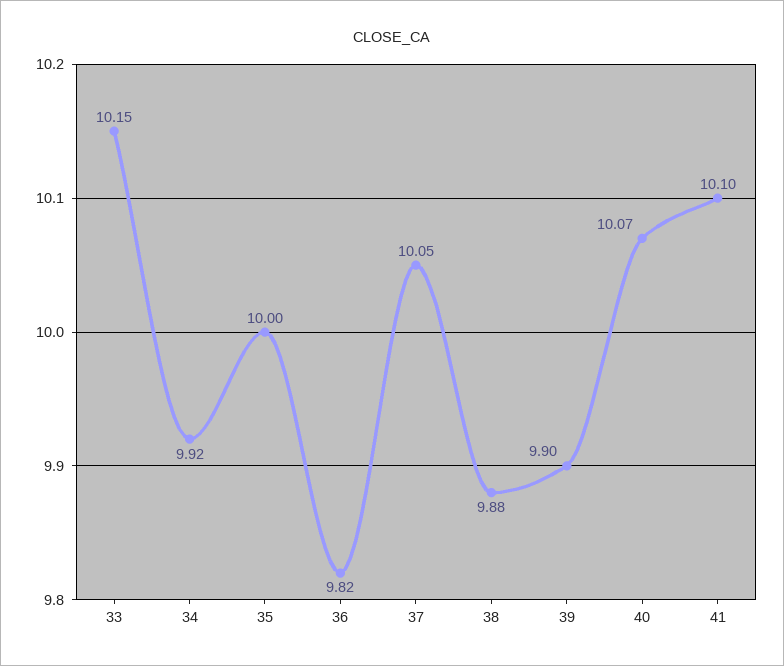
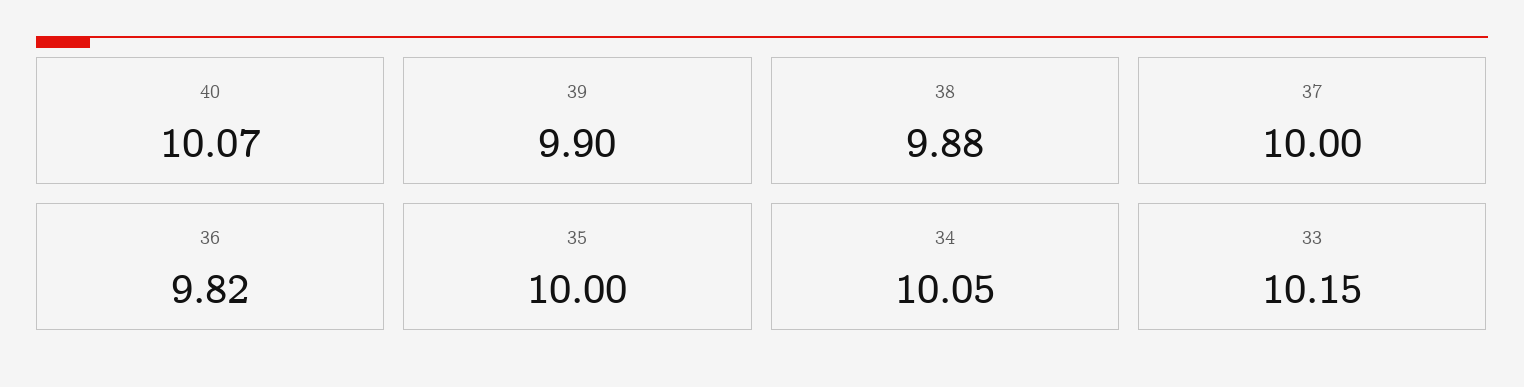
34: 9.92 -> 10.05
37: 10.05 -> 10
41: 10.1 -> none

